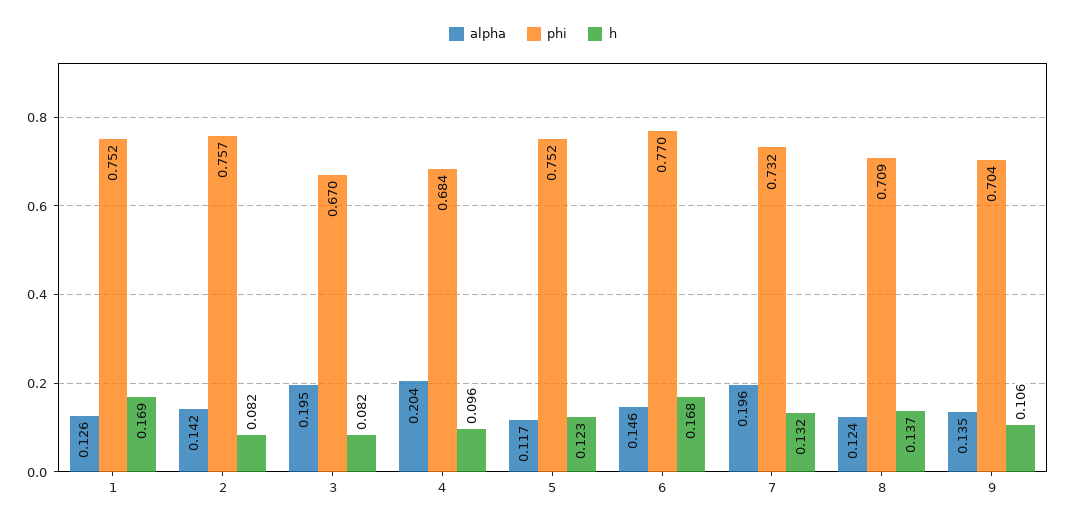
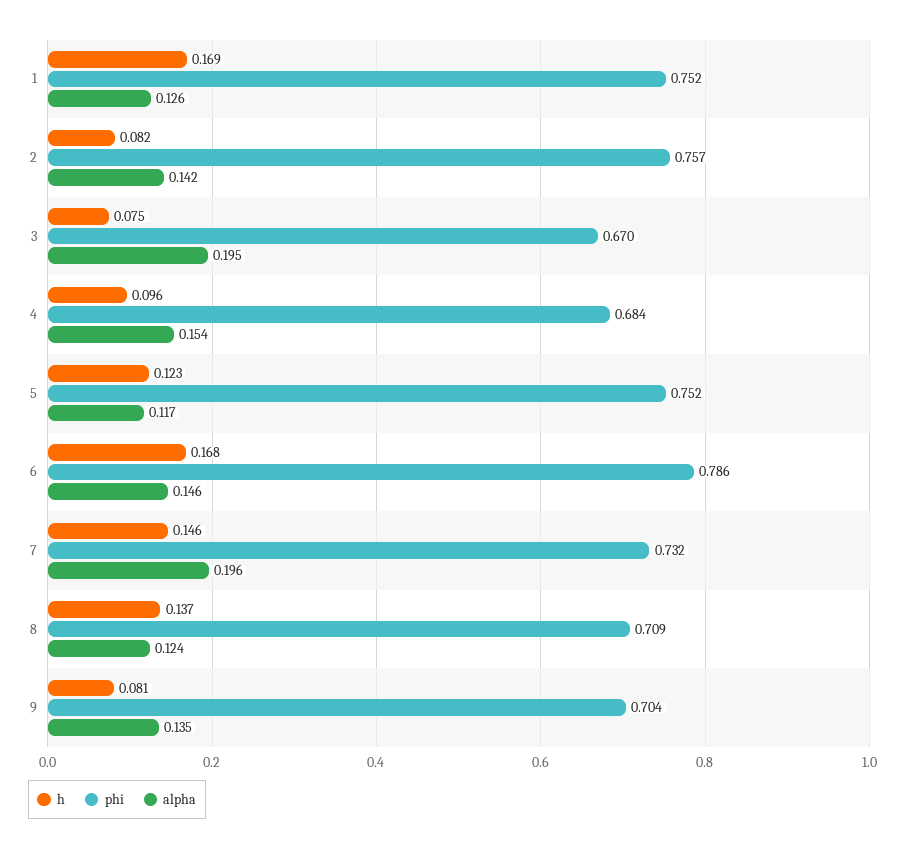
h, 3: 0.082 -> 0.075
alpha, 4: 0.204 -> 0.154
phi, 6: 0.77 -> 0.786
h, 7: 0.132 -> 0.146
h, 9: 0.106 -> 0.081

